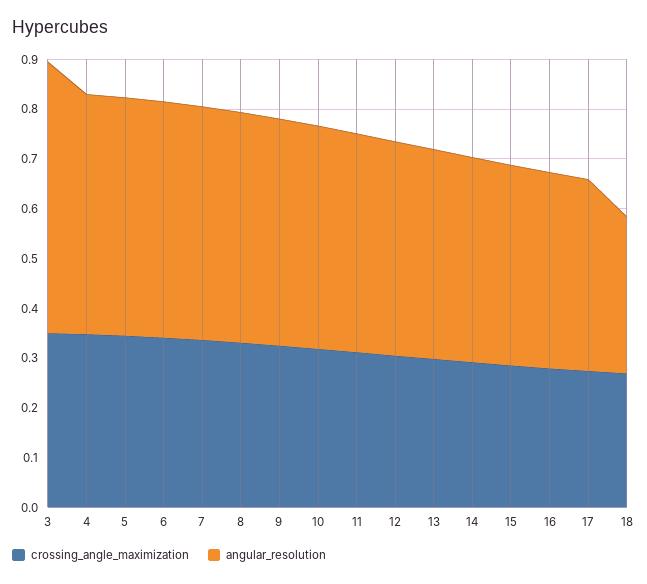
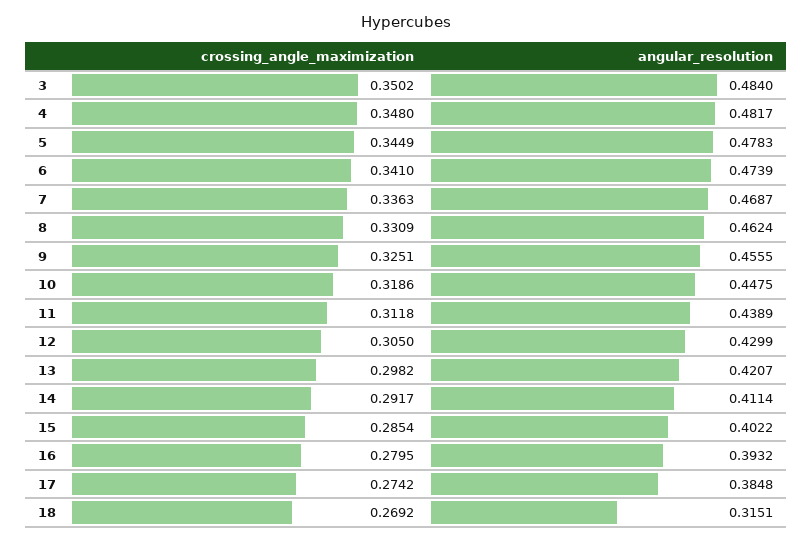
angular_resolution, 3: 0.54 -> 0.484

